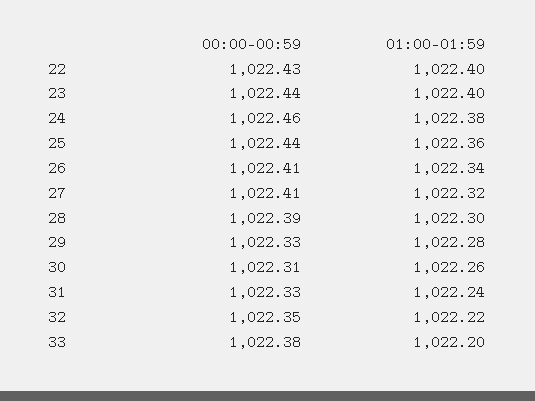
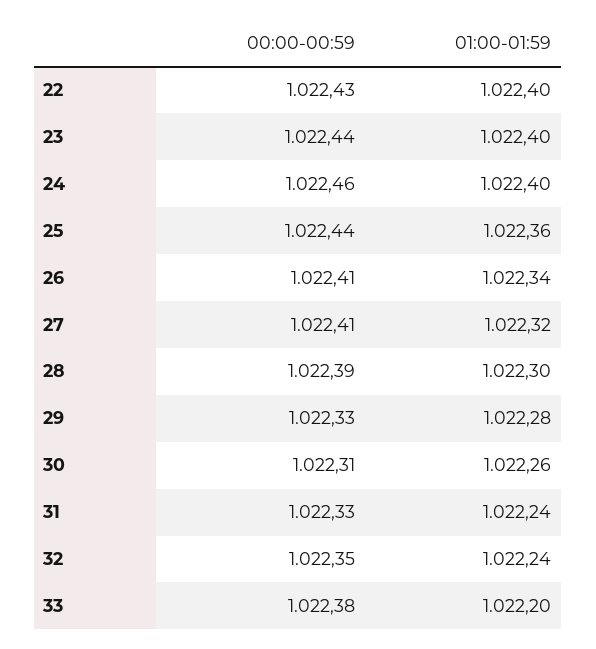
01:00-01:59, 24: 1022.38 -> 1022.4
01:00-01:59, 32: 1022.22 -> 1022.24

